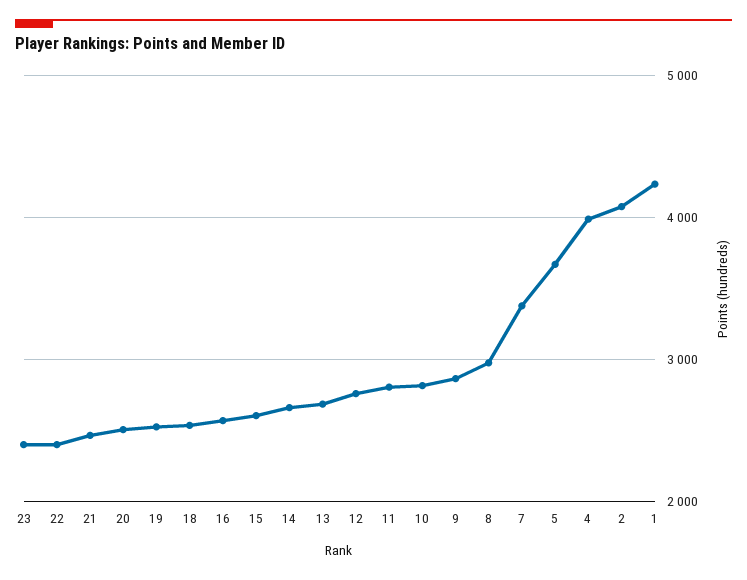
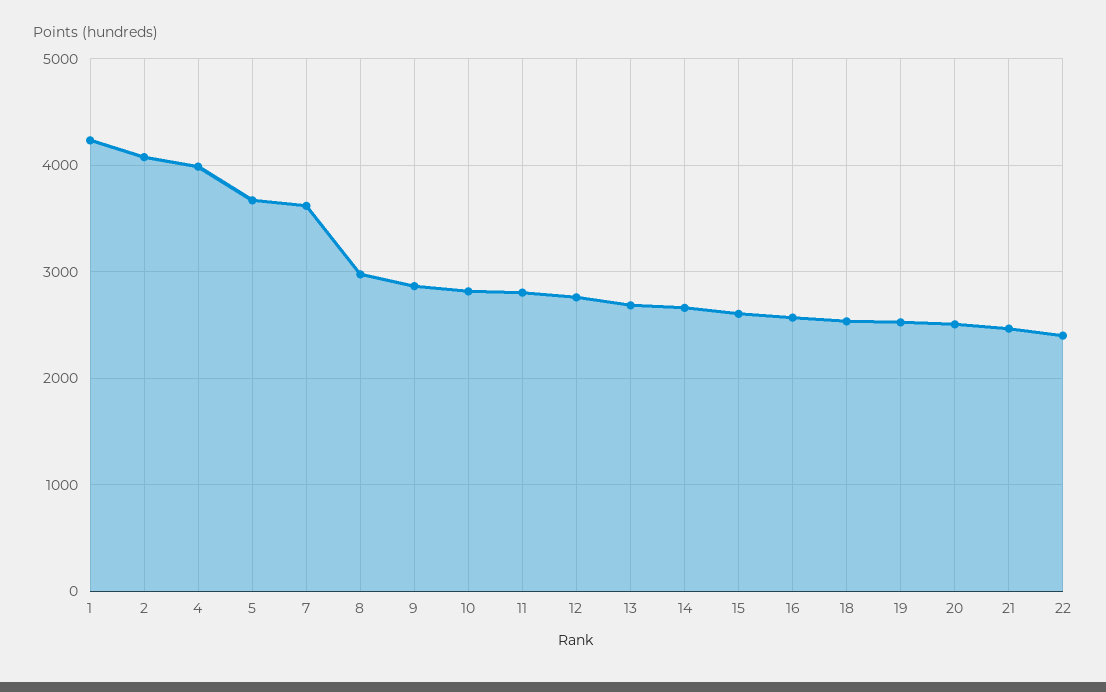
23: 2400 -> none
7: 3400 -> 3600

